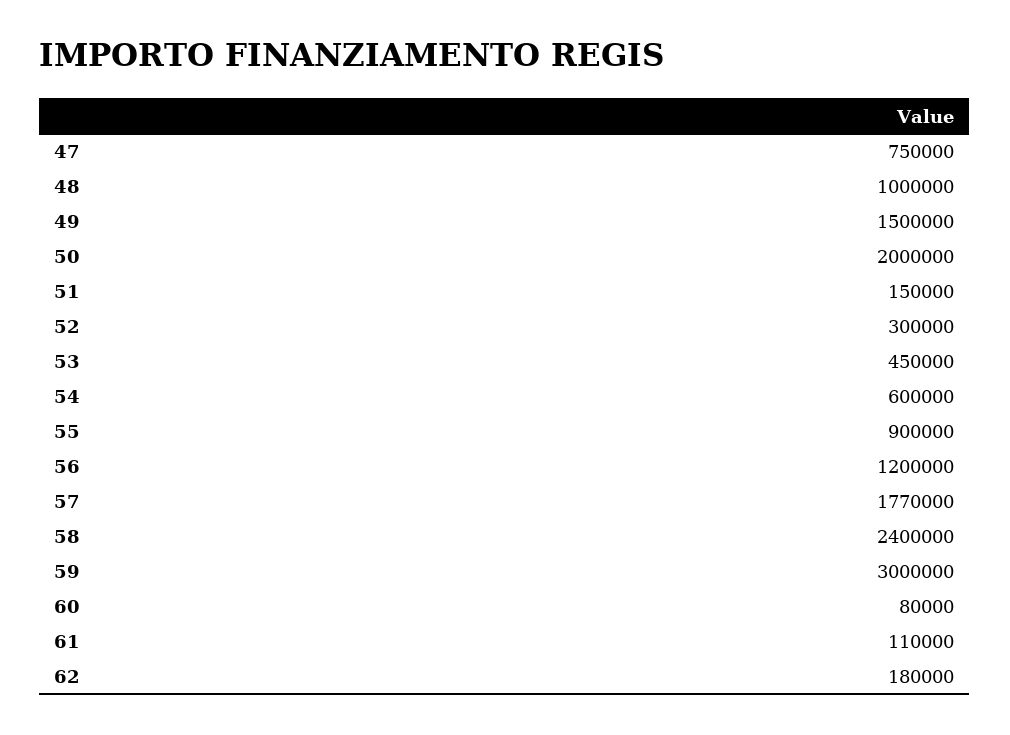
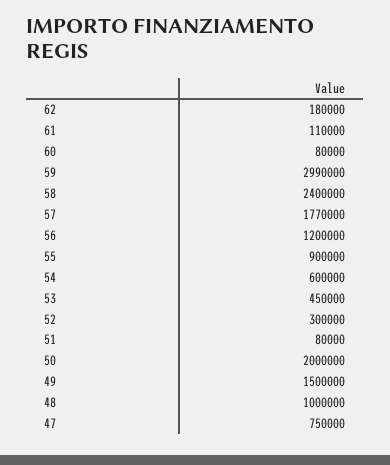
51: 150000 -> 80000
59: 3000000 -> 2990000

